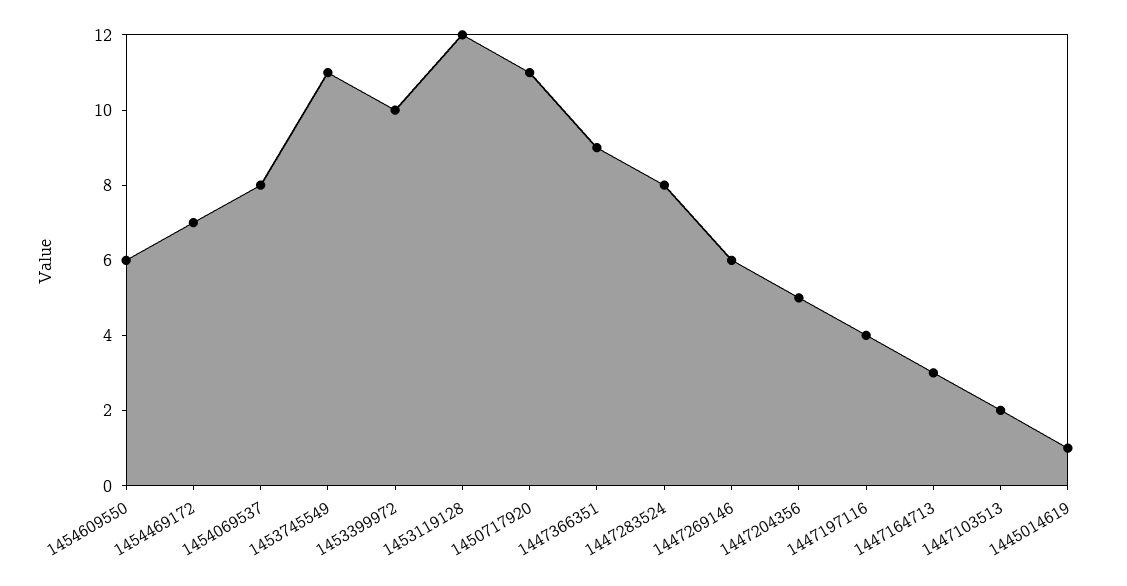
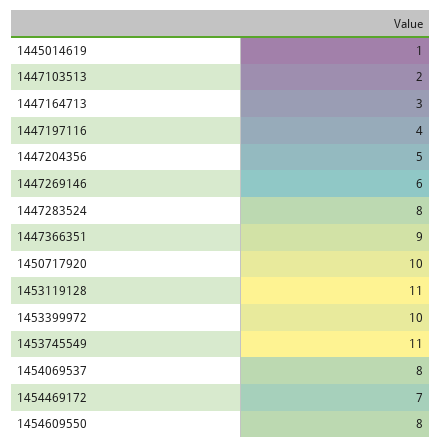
1454609550: 6 -> 8
1453119128: 12 -> 11
1450717920: 11 -> 10

